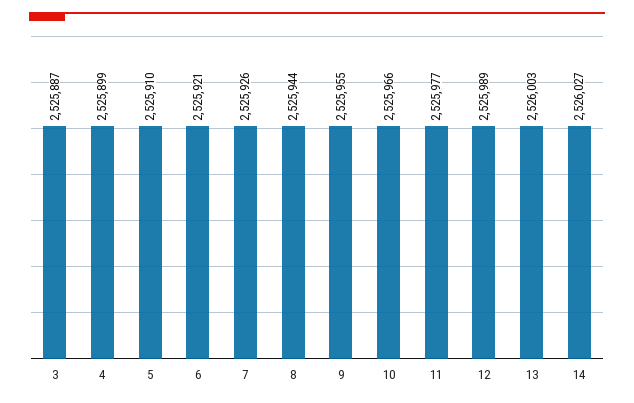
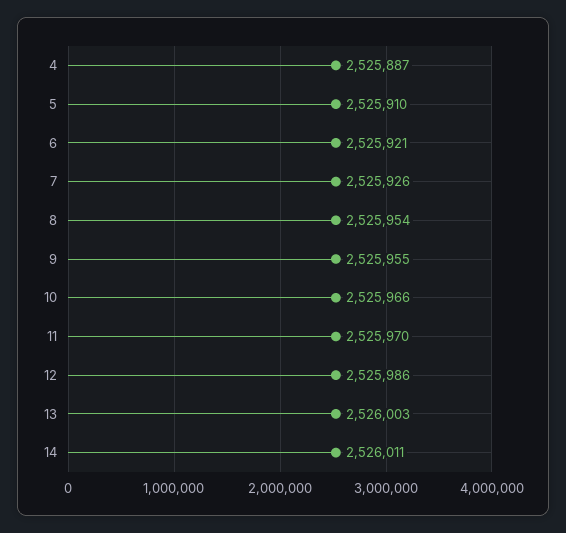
3: 2525887 -> none
4: 2525899 -> 2525887
8: 2525944 -> 2525954
11: 2525977 -> 2525970
12: 2525989 -> 2525986
14: 2526027 -> 2526011

